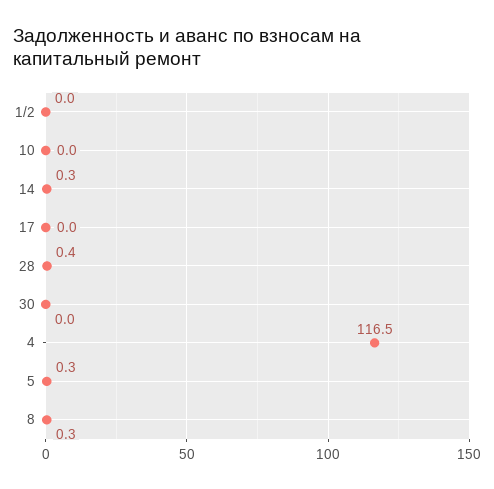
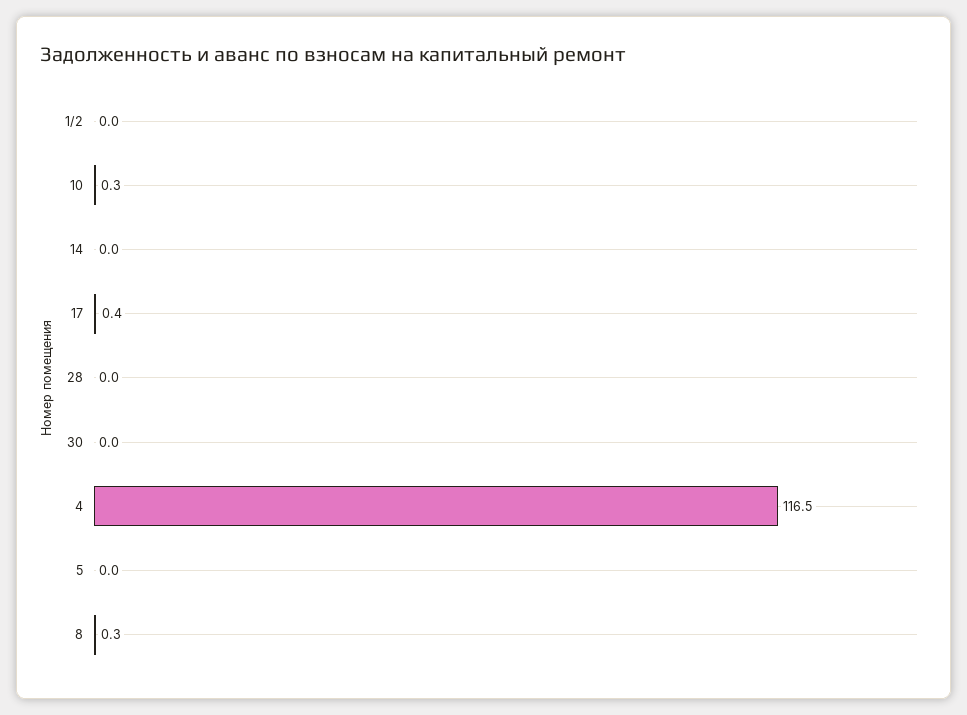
10: 0 -> 0.3
14: 0.3 -> 0
17: 0 -> 0.4
28: 0.4 -> 0
5: 0.3 -> 0

